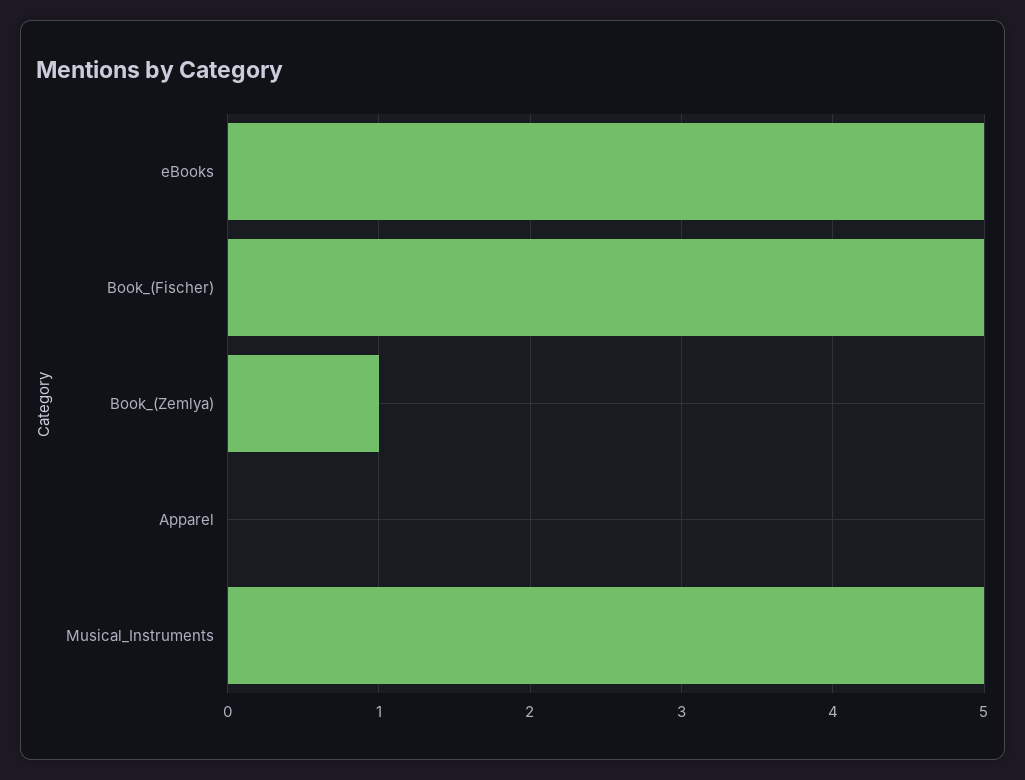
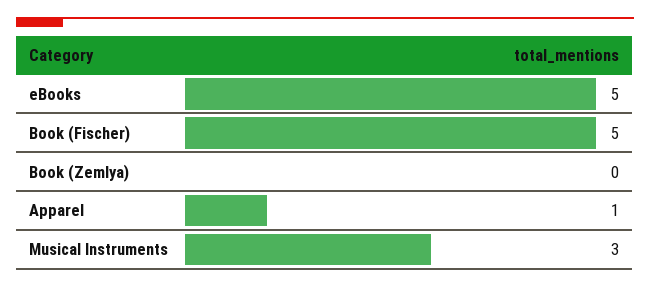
Book_(Zemlya): 1 -> 0
Apparel: 0 -> 1
Musical_Instruments: 5 -> 3

